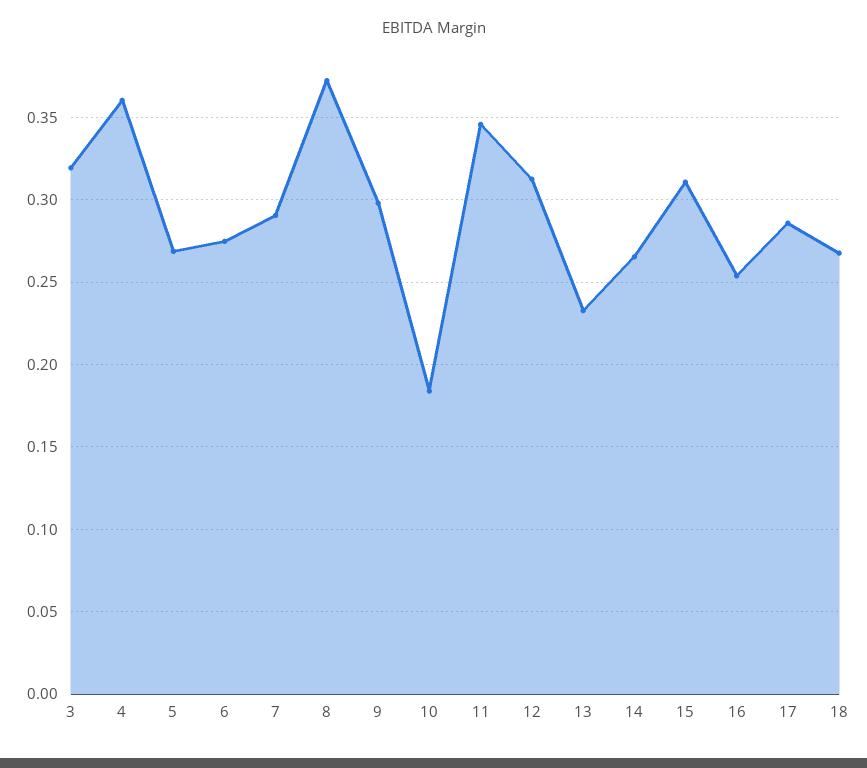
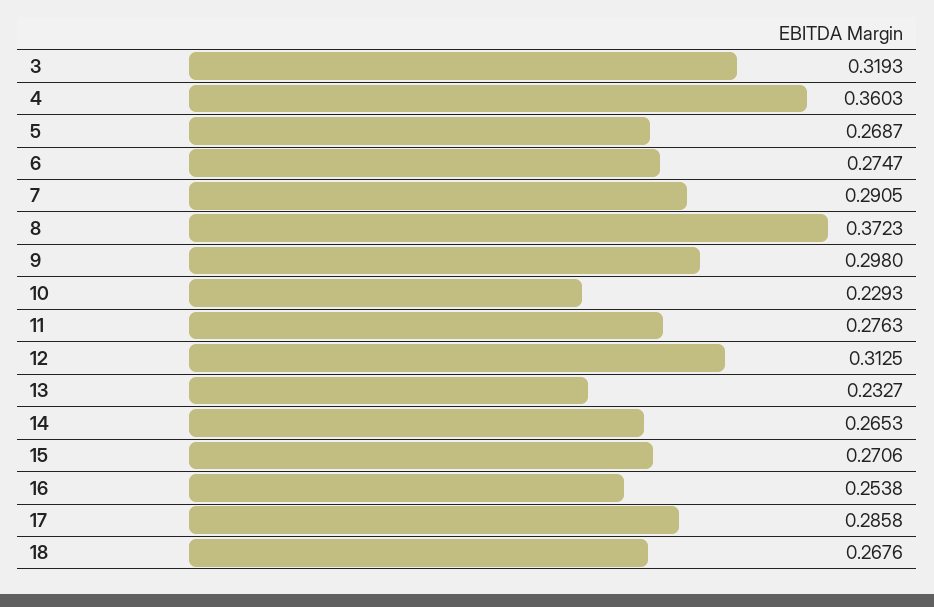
10: 0.185 -> 0.2293
11: 0.345 -> 0.2763
15: 0.31 -> 0.2706

